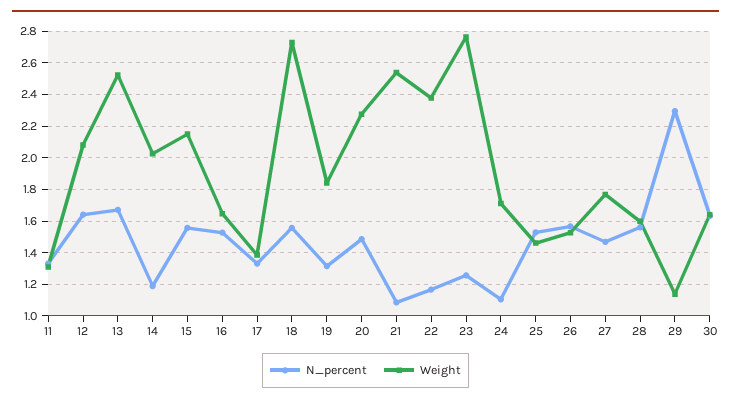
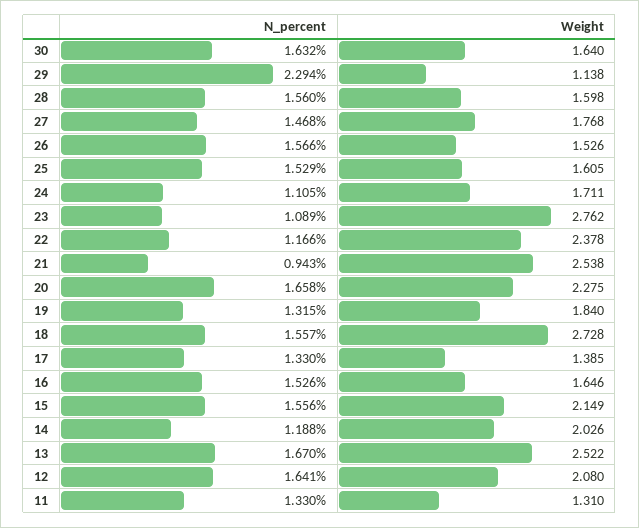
N_percent, 20: 1.5 -> 1.658
N_percent, 21: 1.1 -> 0.943
N_percent, 23: 1.25 -> 1.089
Weight, 25: 1.45 -> 1.605

